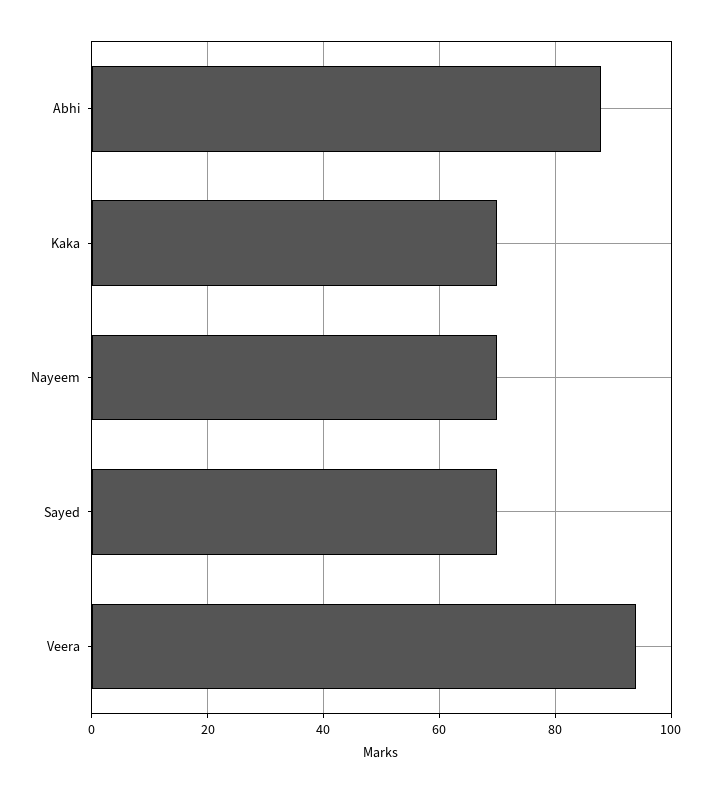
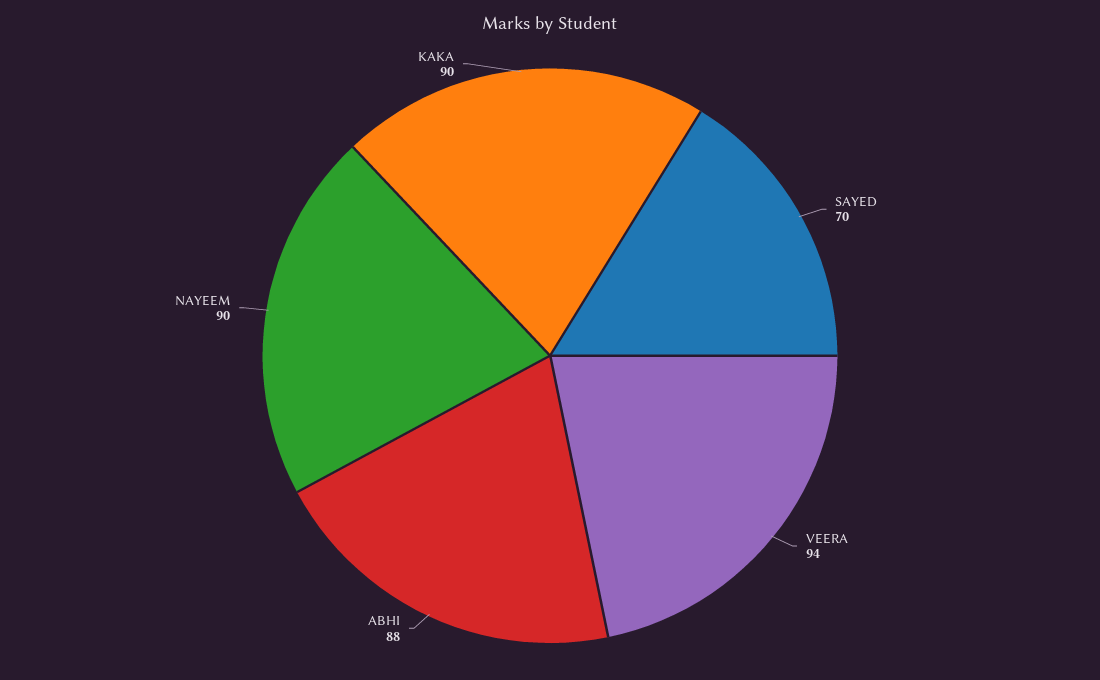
Kaka: 70 -> 90
Nayeem: 70 -> 90

